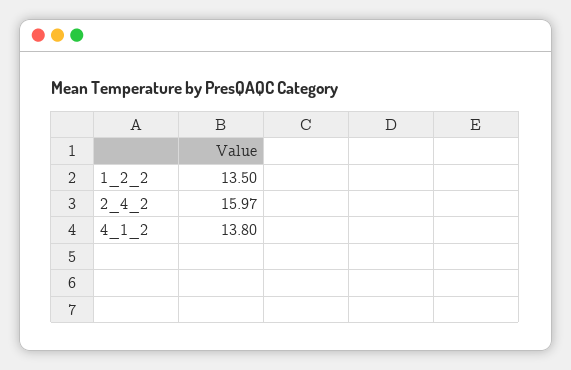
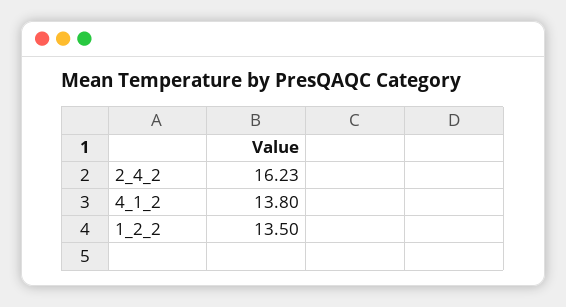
2_4_2: 15.97 -> 16.23

